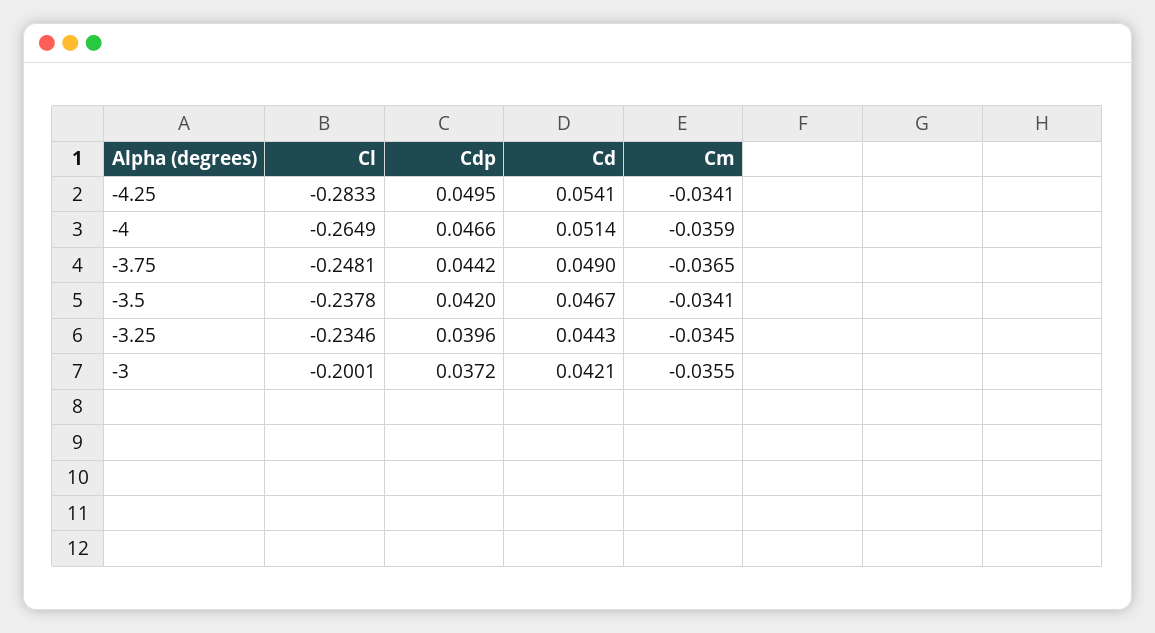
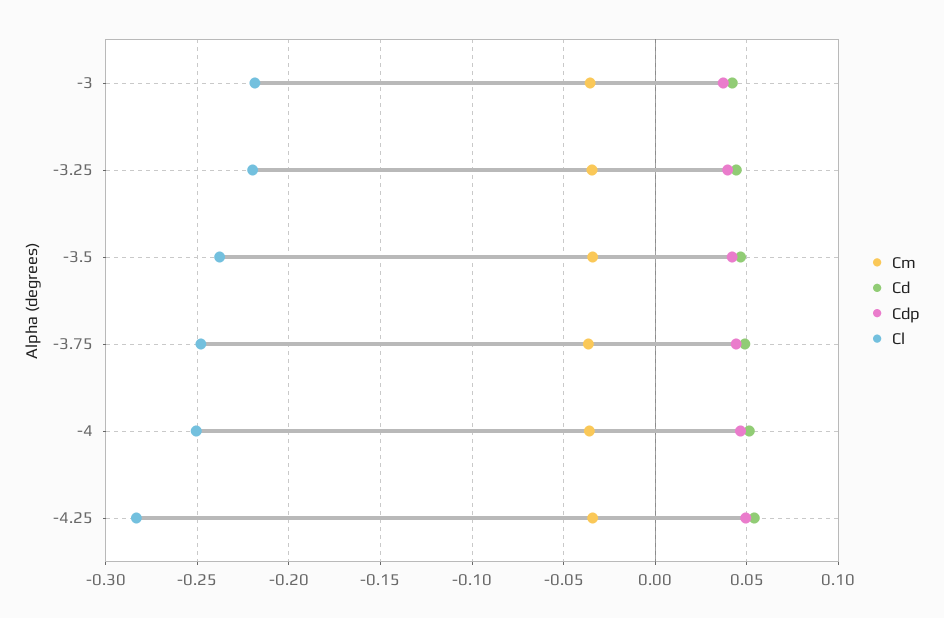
Cl, -4: -0.2649 -> -0.25
Cl, -3.25: -0.2346 -> -0.22
Cl, -3: -0.2001 -> -0.22

